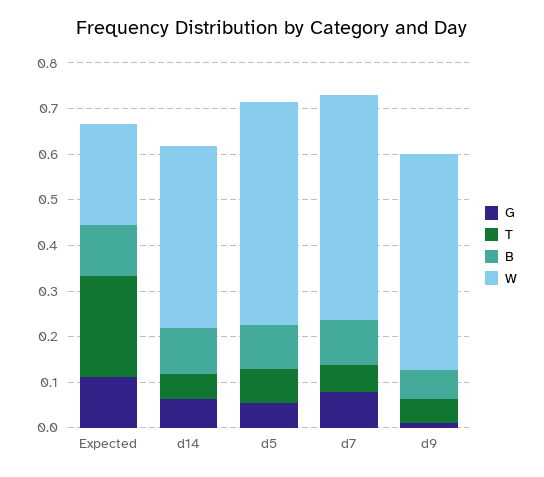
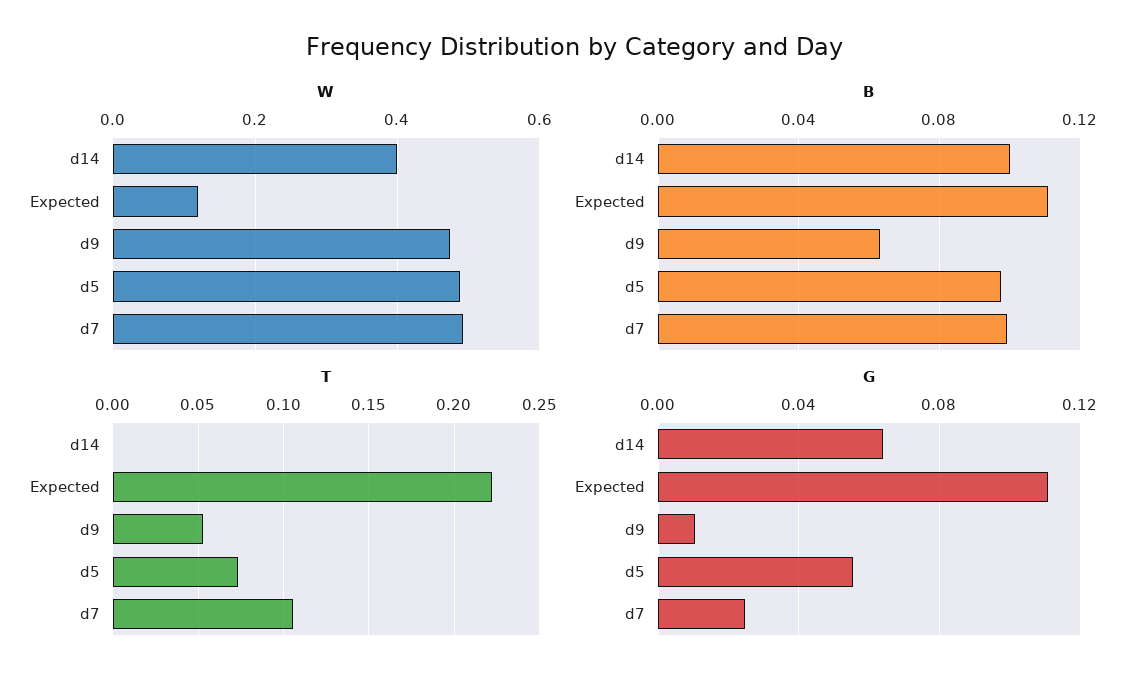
W, Expected: 0.22 -> 0.12
T, d14: 0.06 -> 0
G, d7: 0.08 -> 0.025
T, d7: 0.06 -> 0.105

